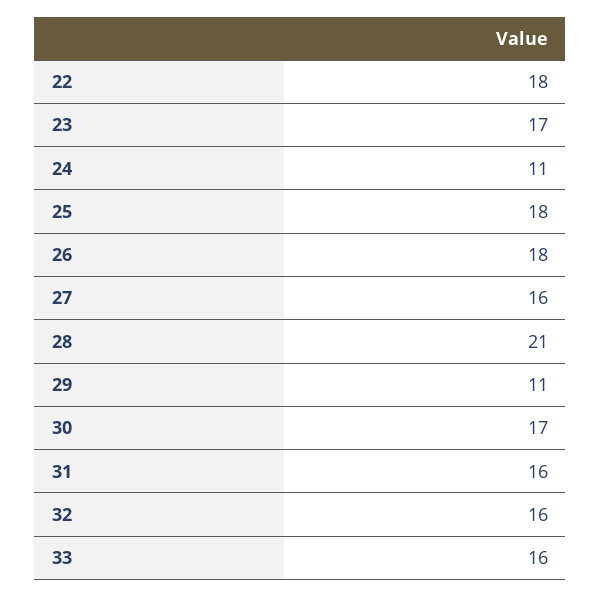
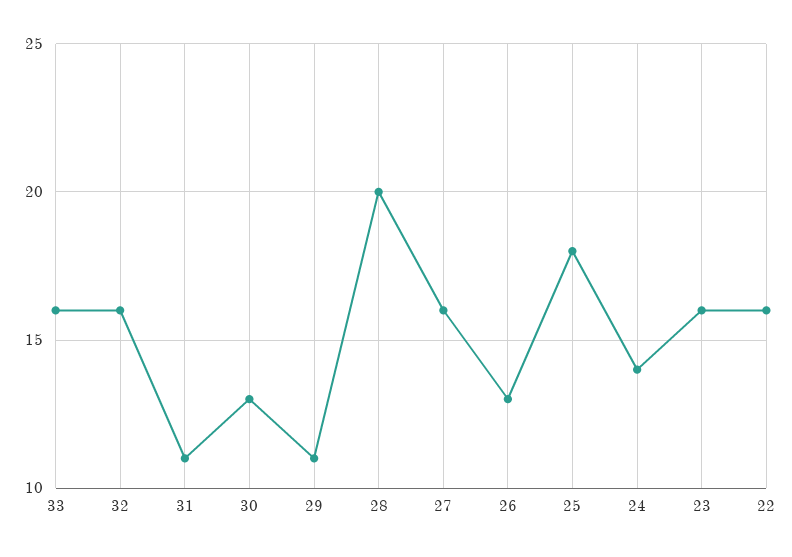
22: 18 -> 16
23: 17 -> 16
24: 11 -> 14
26: 18 -> 13
28: 21 -> 20
30: 17 -> 13
31: 16 -> 11

